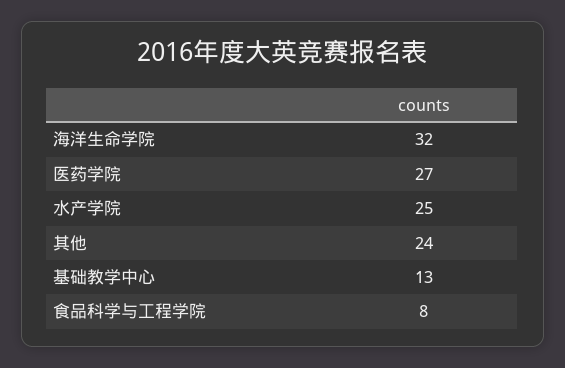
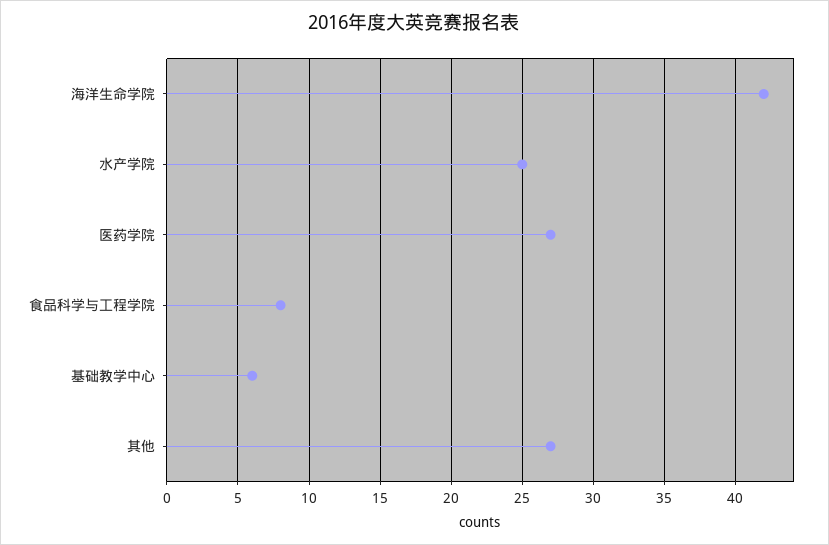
海洋生命学院: 32 -> 42
其他: 24 -> 27
基础教学中心: 13 -> 6

